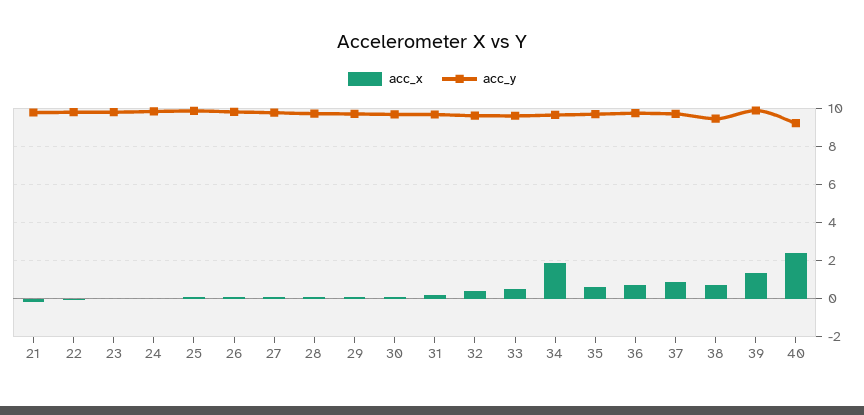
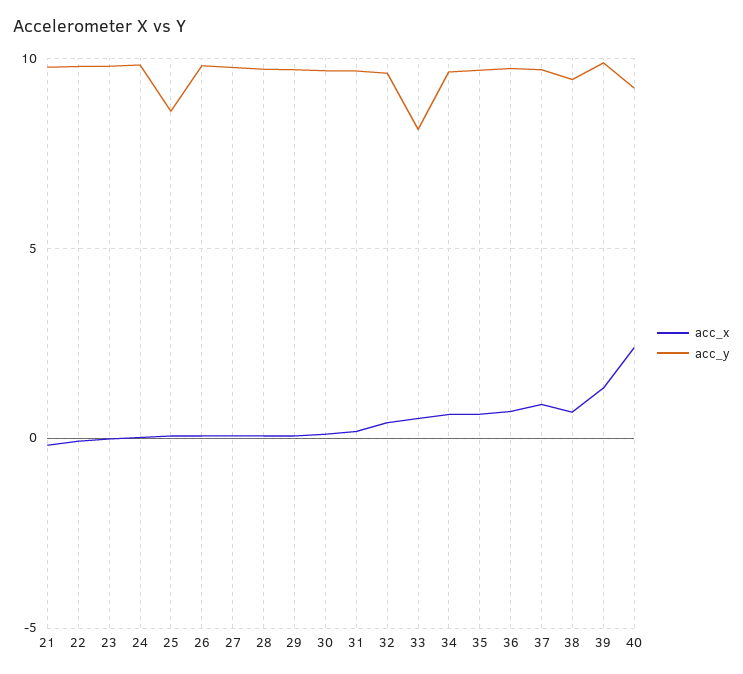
acc_y, 25: 10 -> 8.5
acc_y, 33: 9.5 -> 8
acc_x, 34: 2 -> 0.5

